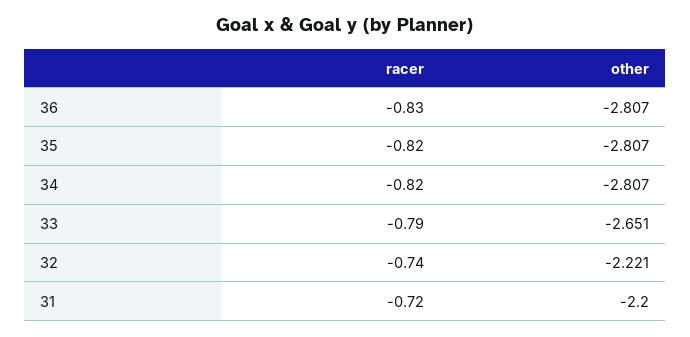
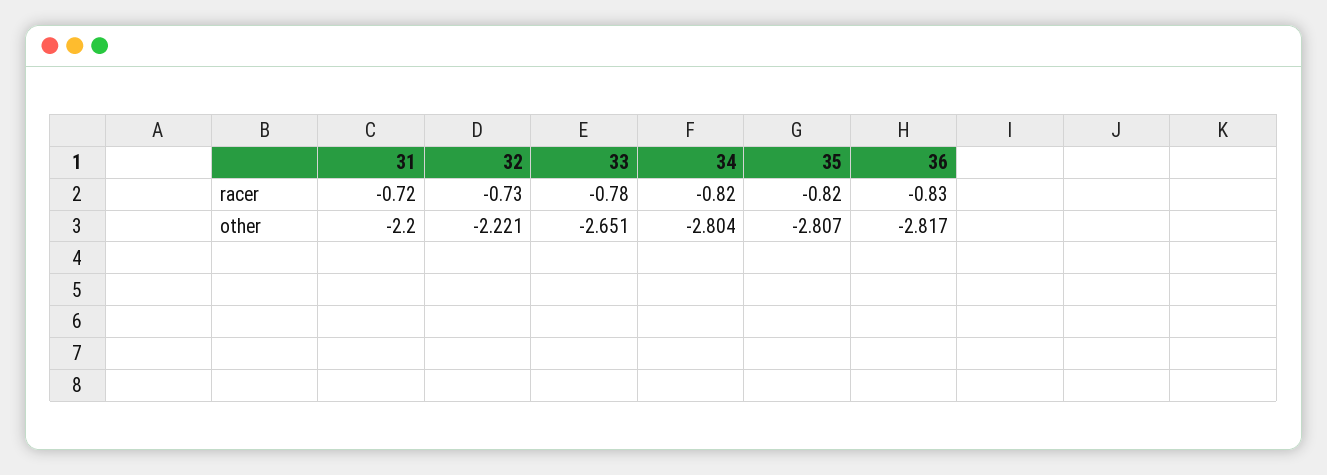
other, 36: -2.807 -> -2.817
other, 34: -2.807 -> -2.804
racer, 33: -0.79 -> -0.78
racer, 32: -0.74 -> -0.73

